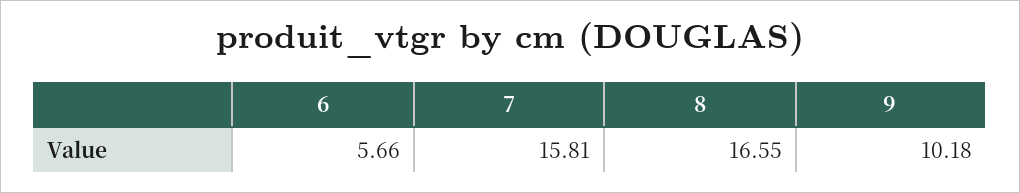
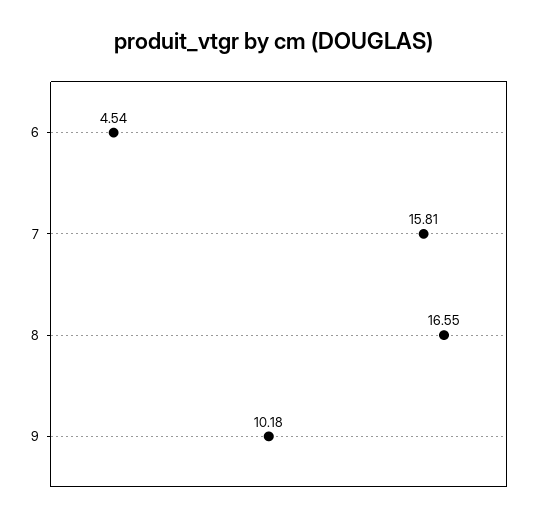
6: 5.66 -> 4.54

